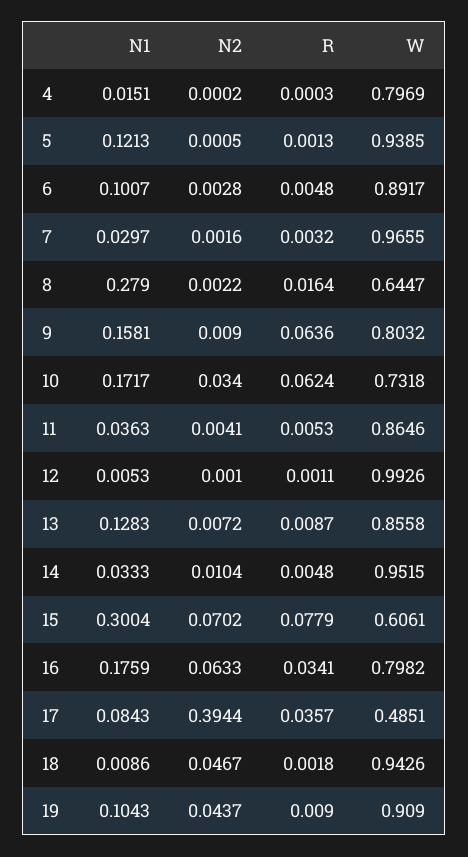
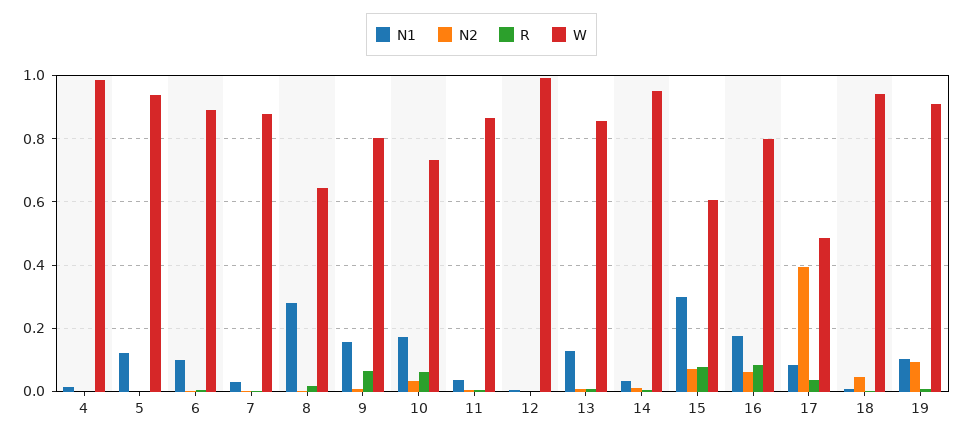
W, 4: 0.7969 -> 0.98
W, 7: 0.9655 -> 0.88
R, 16: 0.0341 -> 0.08
N2, 19: 0.0437 -> 0.1

